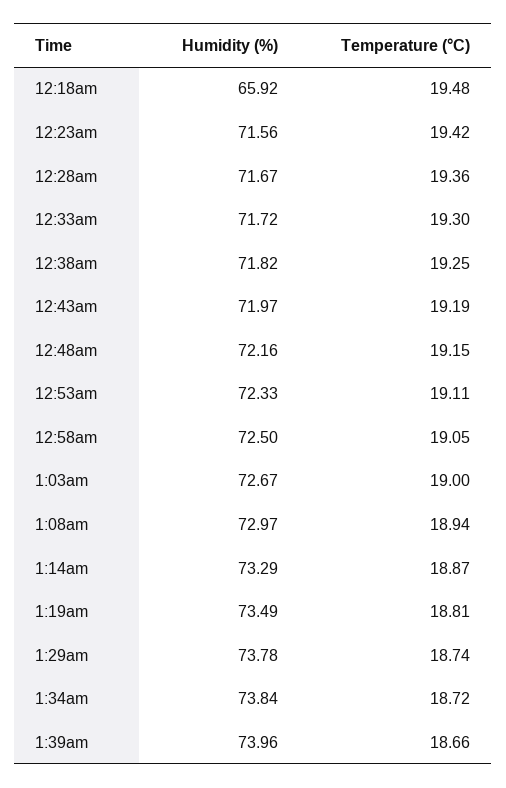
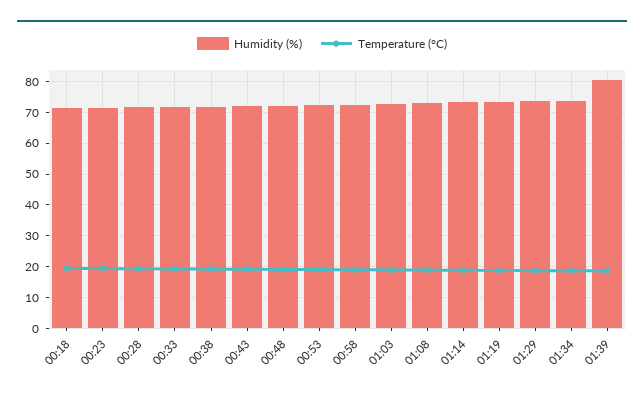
Humidity (%), 12:18am: 65.92 -> 72
Humidity (%), 1:39am: 73.96 -> 80

